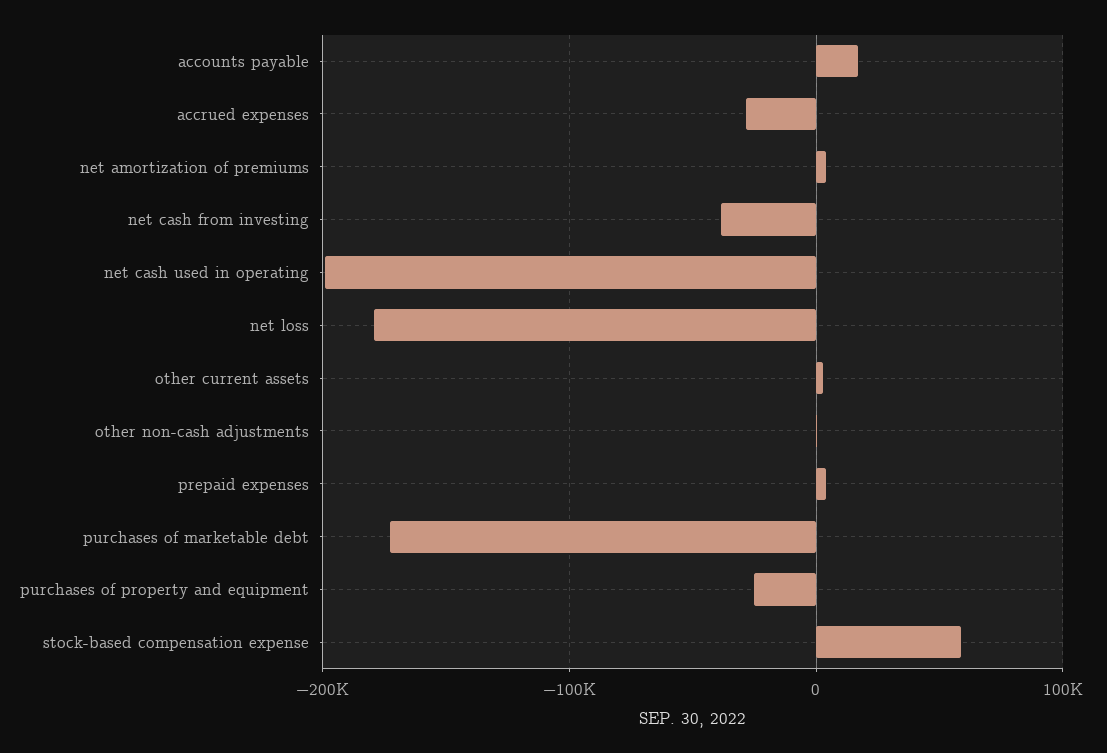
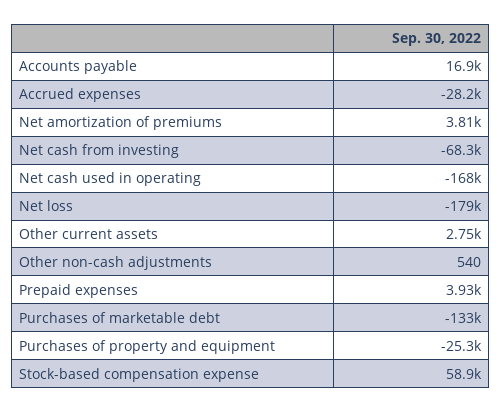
net cash from investing: -40000 -> -68300
net cash used in operating: -200000 -> -168000
purchases of marketable debt: -170000 -> -133000

